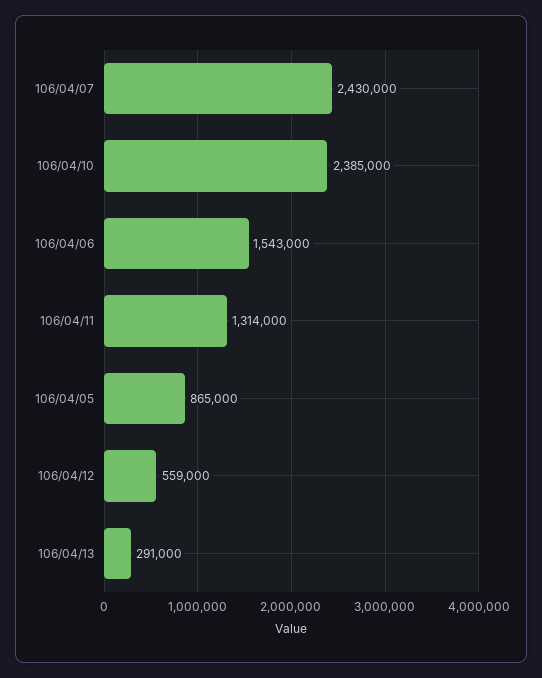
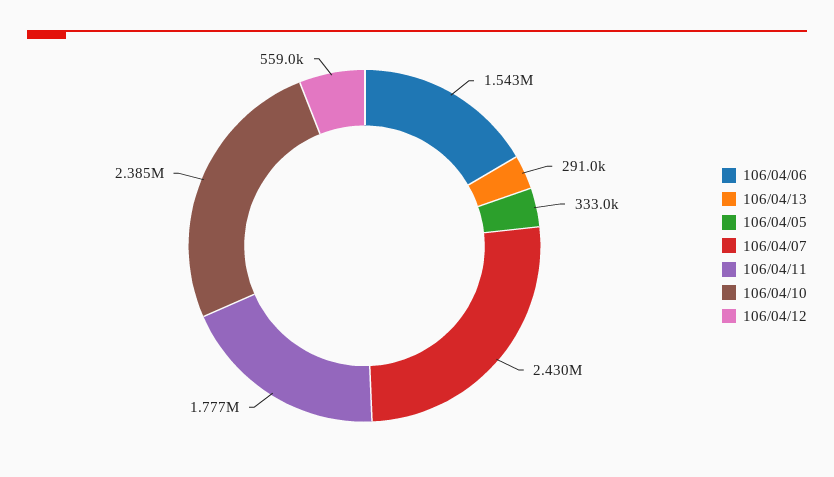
106/04/11: 1314000 -> 1777000
106/04/05: 865000 -> 333000

